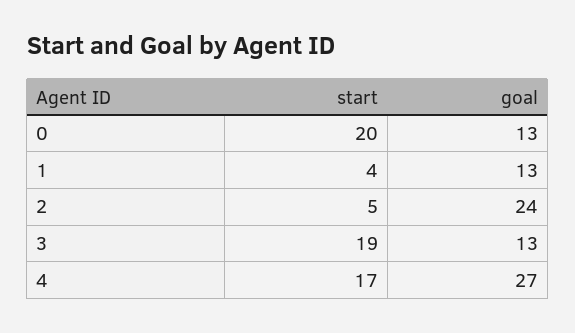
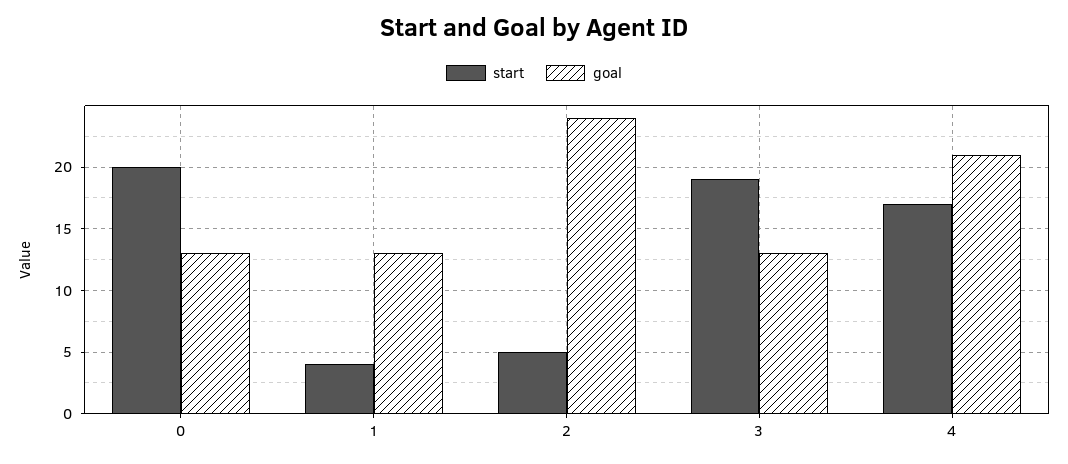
goal, 4: 27 -> 21

